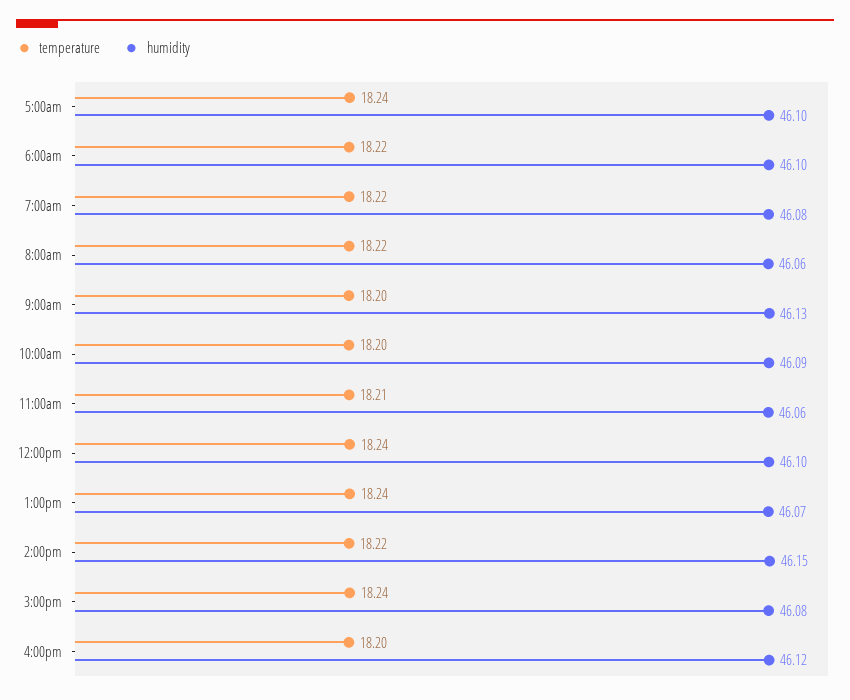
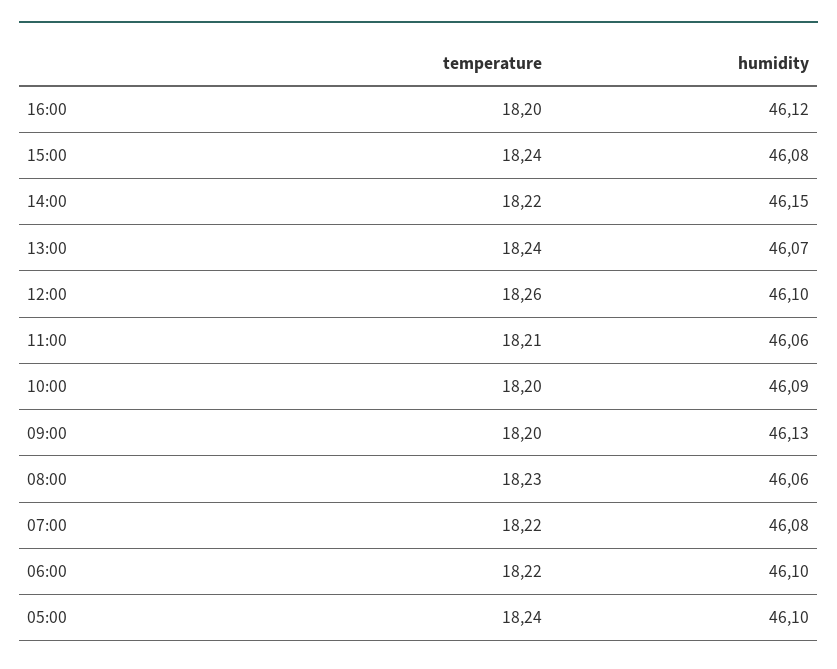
temperature, 8:00am: 18.22 -> 18.23
temperature, 12:00pm: 18.24 -> 18.26

